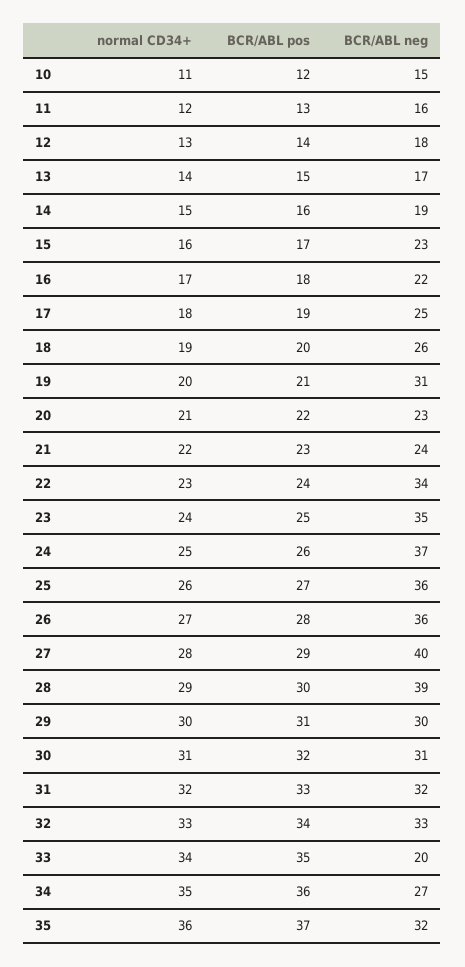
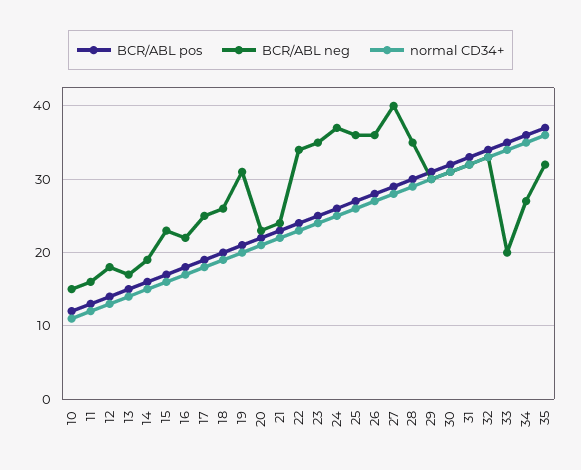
BCR/ABL neg, 28: 39 -> 35

